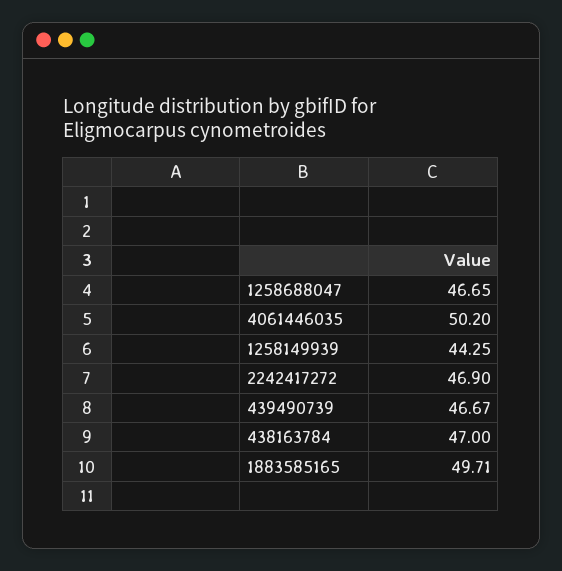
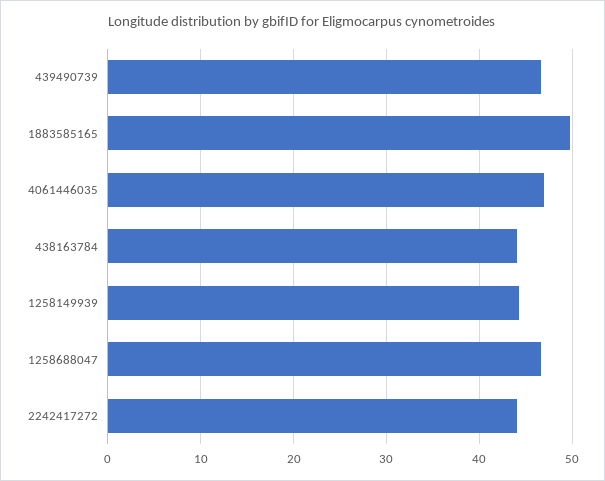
4061446035: 50.2 -> 47
2242417272: 46.9 -> 44
438163784: 47 -> 44

